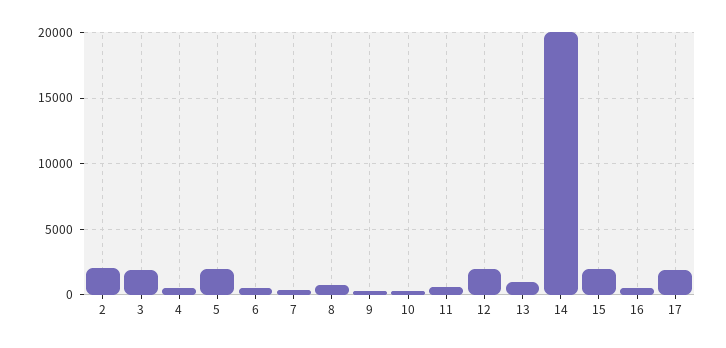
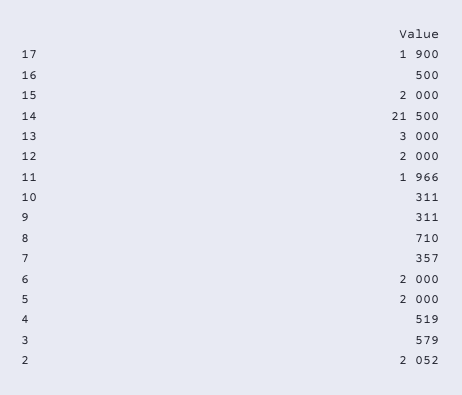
3: 2000 -> 579
6: 500 -> 2000
11: 500 -> 1966
13: 1000 -> 3000
14: 20000 -> 21500

